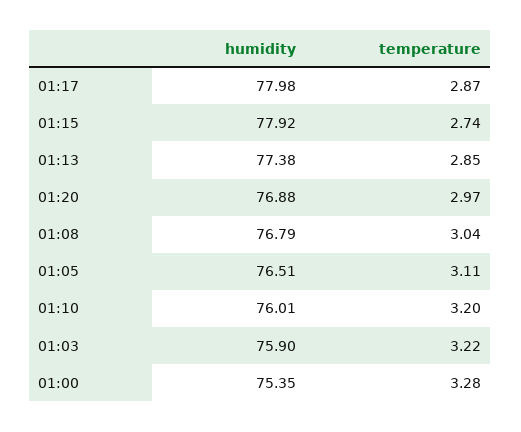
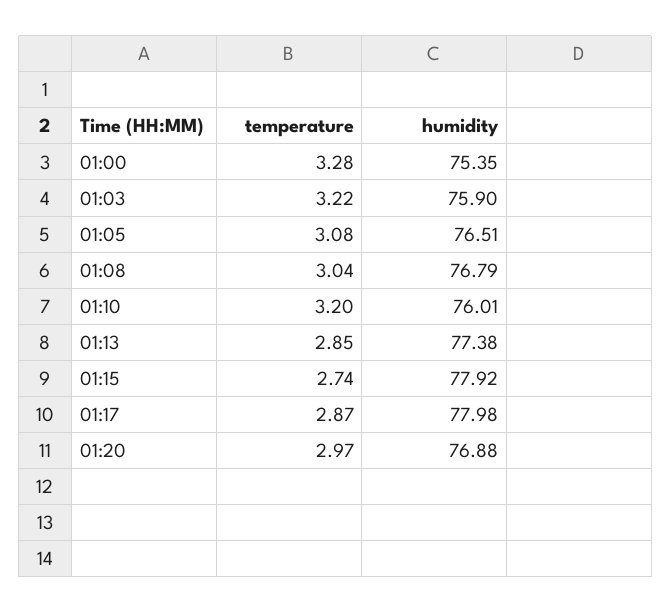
temperature, 01:05: 3.11 -> 3.08

